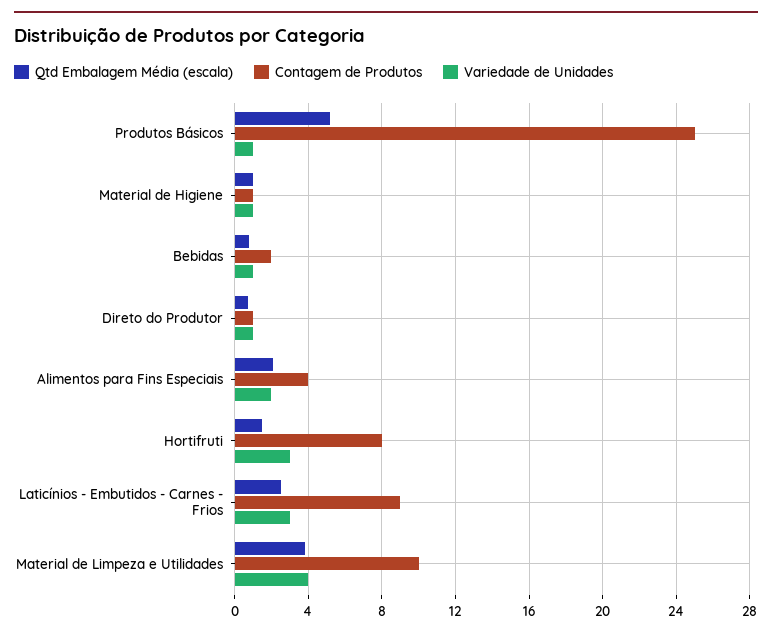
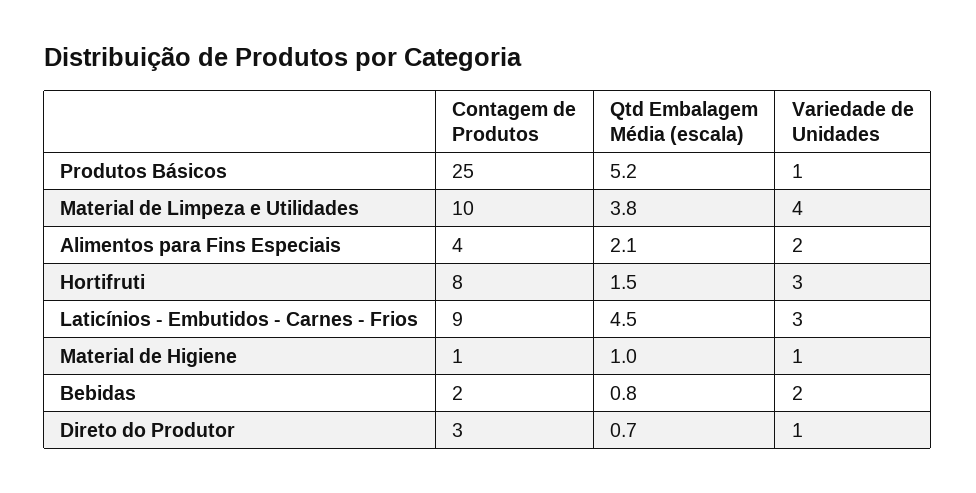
Variedade de Unidades, Bebidas: 1 -> 2
Contagem de Produtos, Direto do Produtor: 1 -> 3
Qtd Embalagem Média (escala), Laticínios - Embutidos - Carnes - Frios: 2.5 -> 4.5

